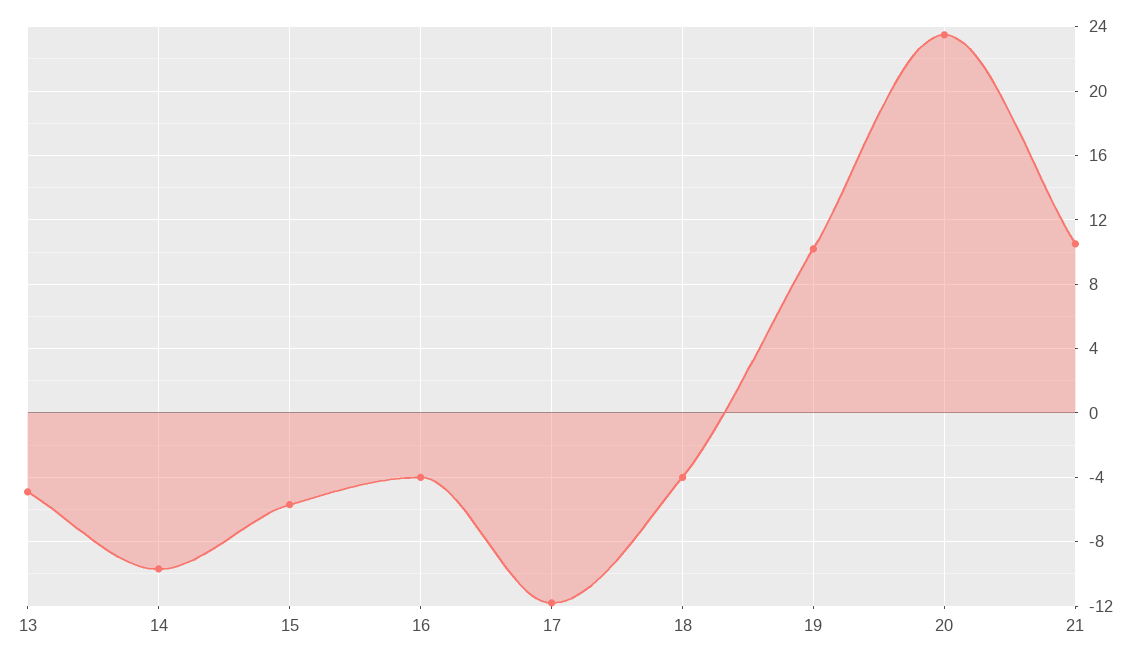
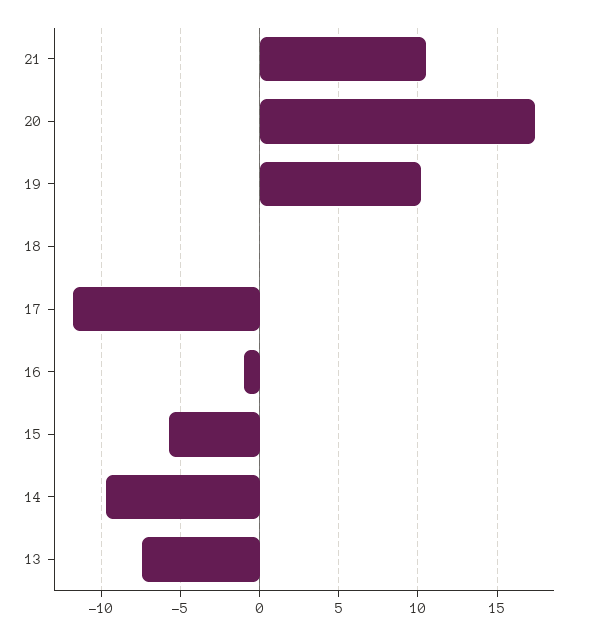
13: -5 -> -7.5
16: -4 -> -1
18: -4 -> 0
20: 23.5 -> 17.5

